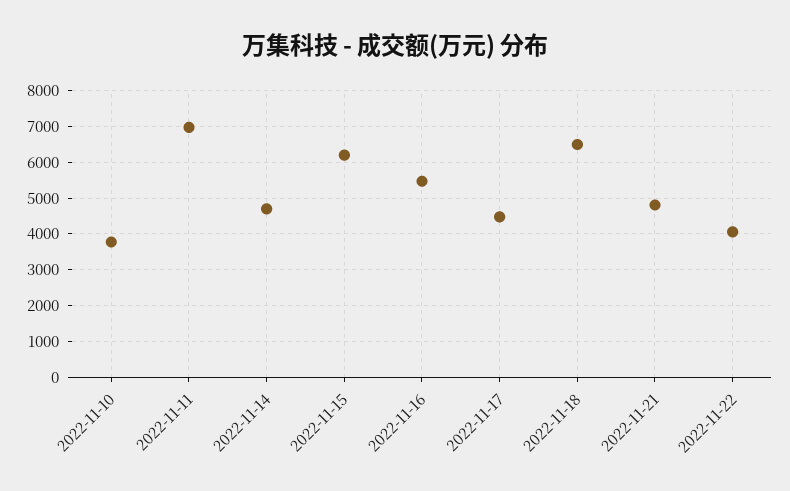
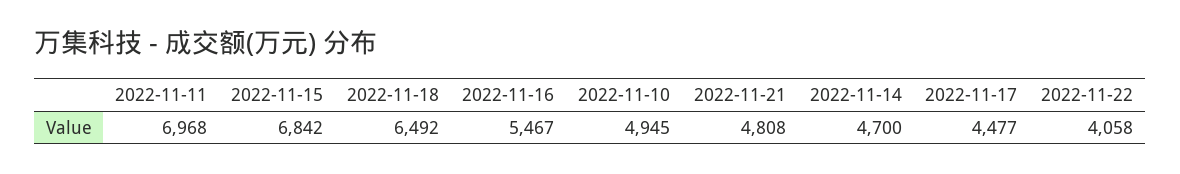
2022-11-10: 3800 -> 4945
2022-11-15: 6200 -> 6842

